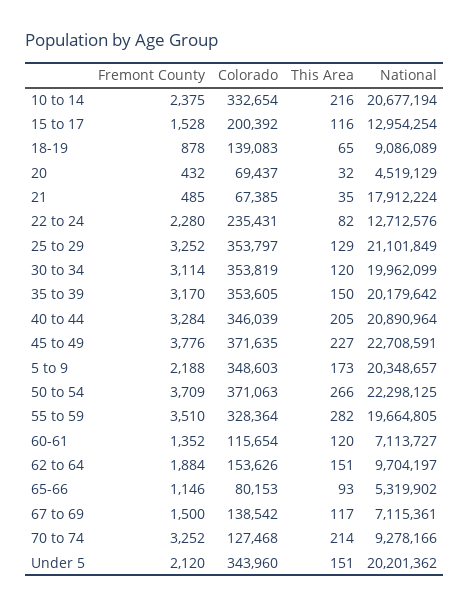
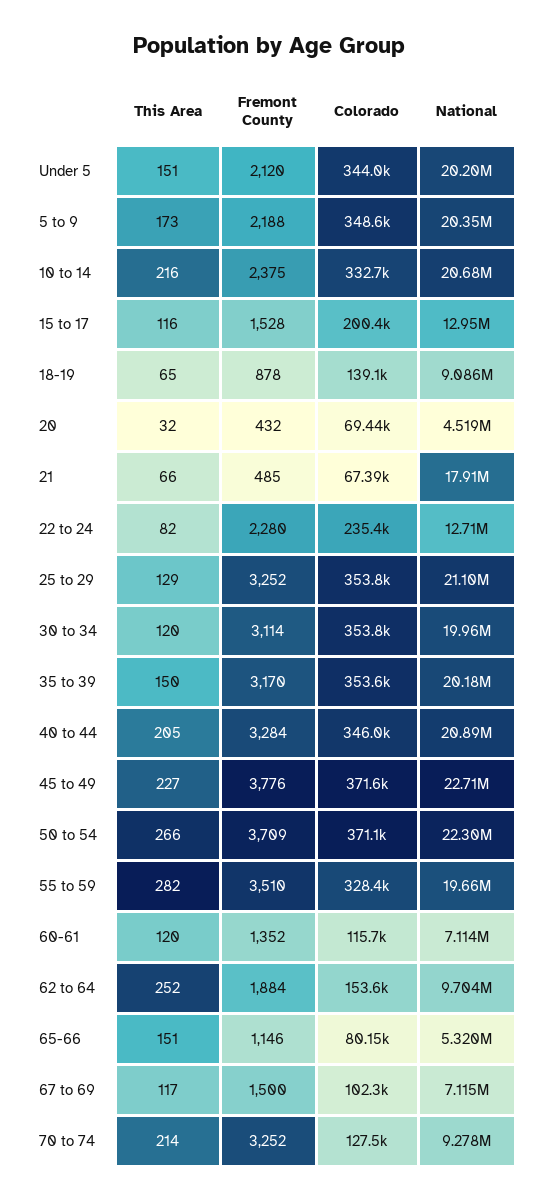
This Area, 21: 35 -> 66
This Area, 62 to 64: 151 -> 252
This Area, 65-66: 93 -> 151
Colorado, 67 to 69: 138542 -> 102300

